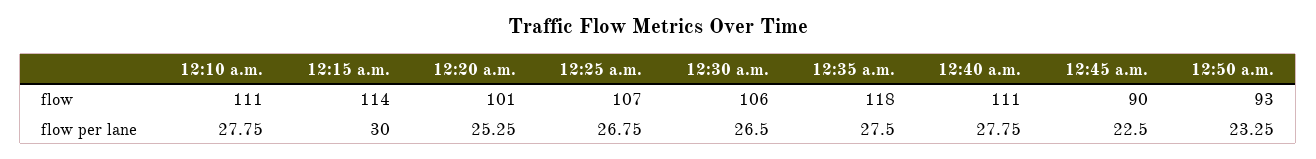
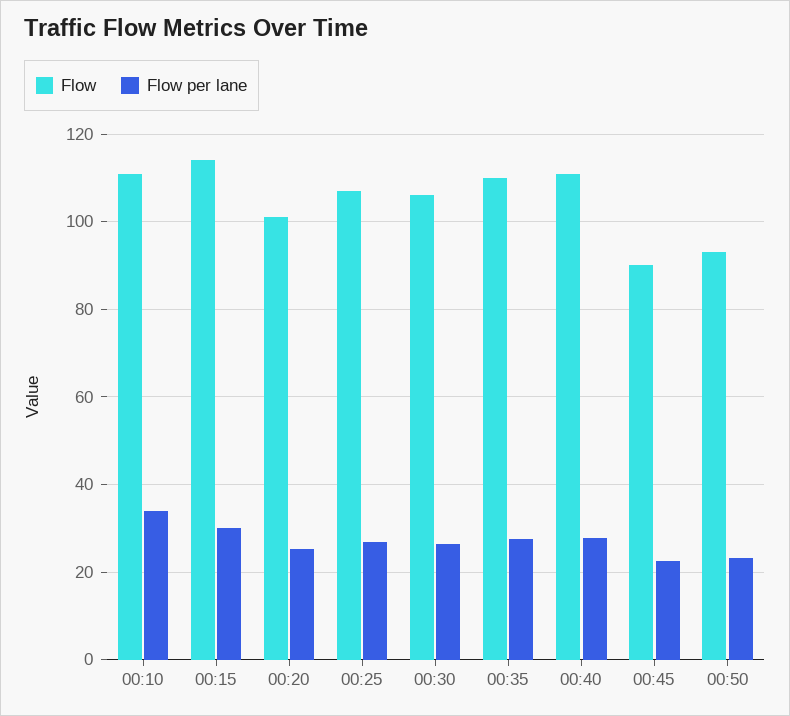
flow, 12:35 a.m.: 118 -> 110
flow per lane, 12:10 a.m.: 27.75 -> 34

